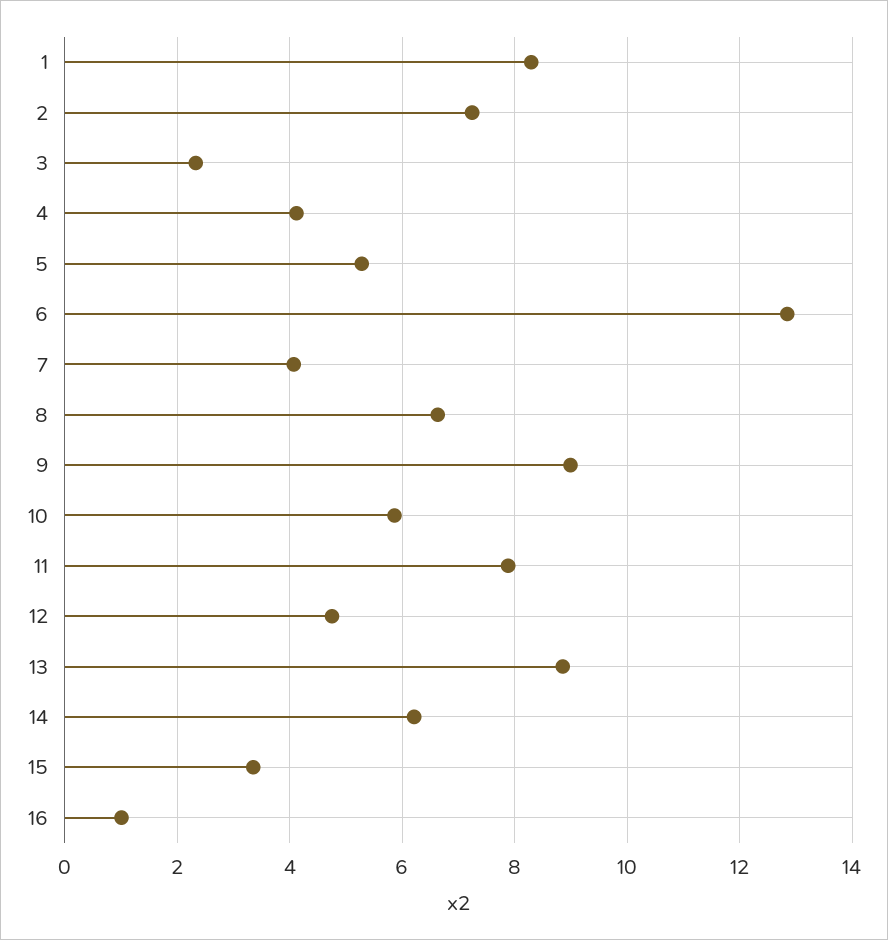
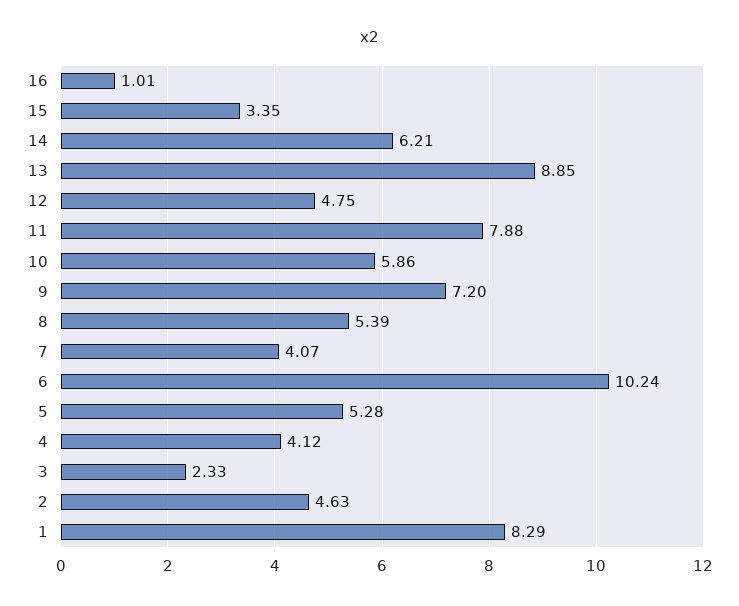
2: 7.2 -> 4.63
6: 12.8 -> 10.24
8: 6.6 -> 5.39
9: 9 -> 7.2

